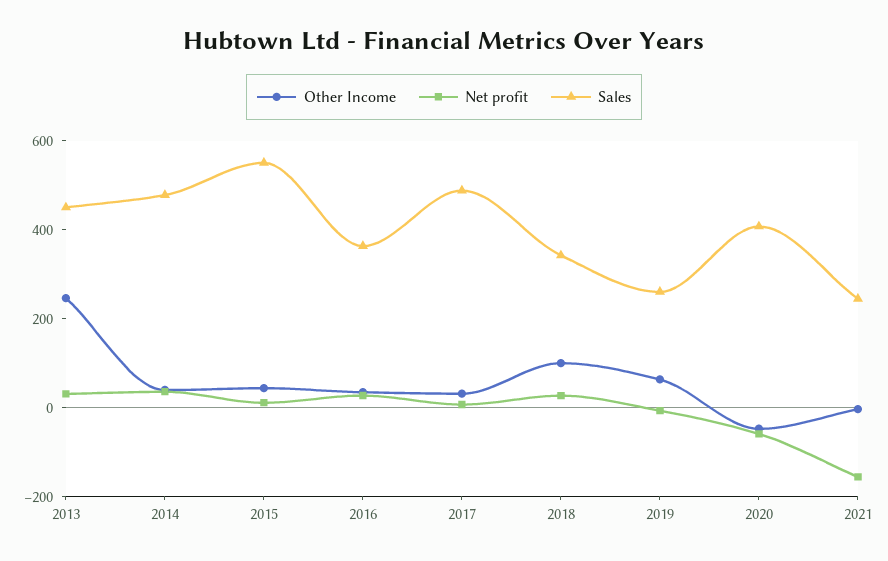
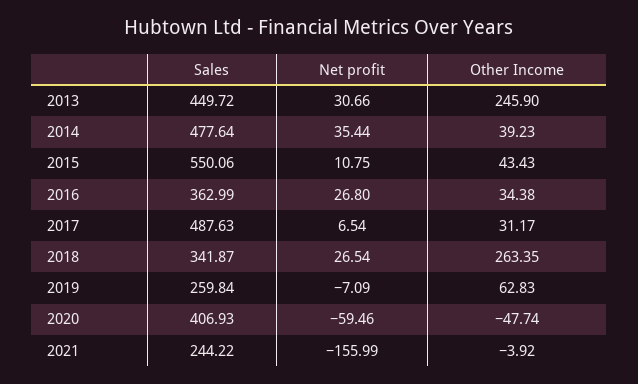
Other Income, 2018: 100 -> 263.35

